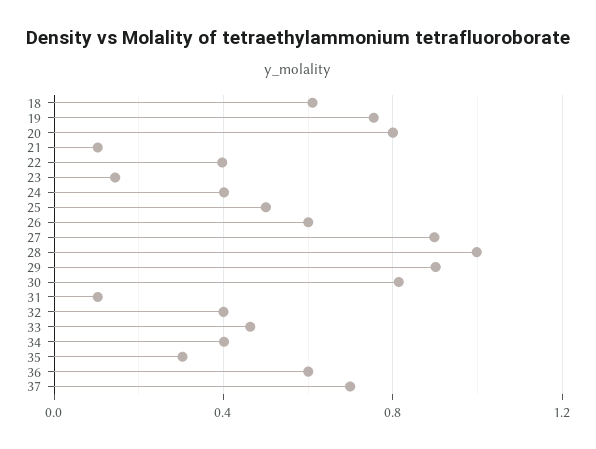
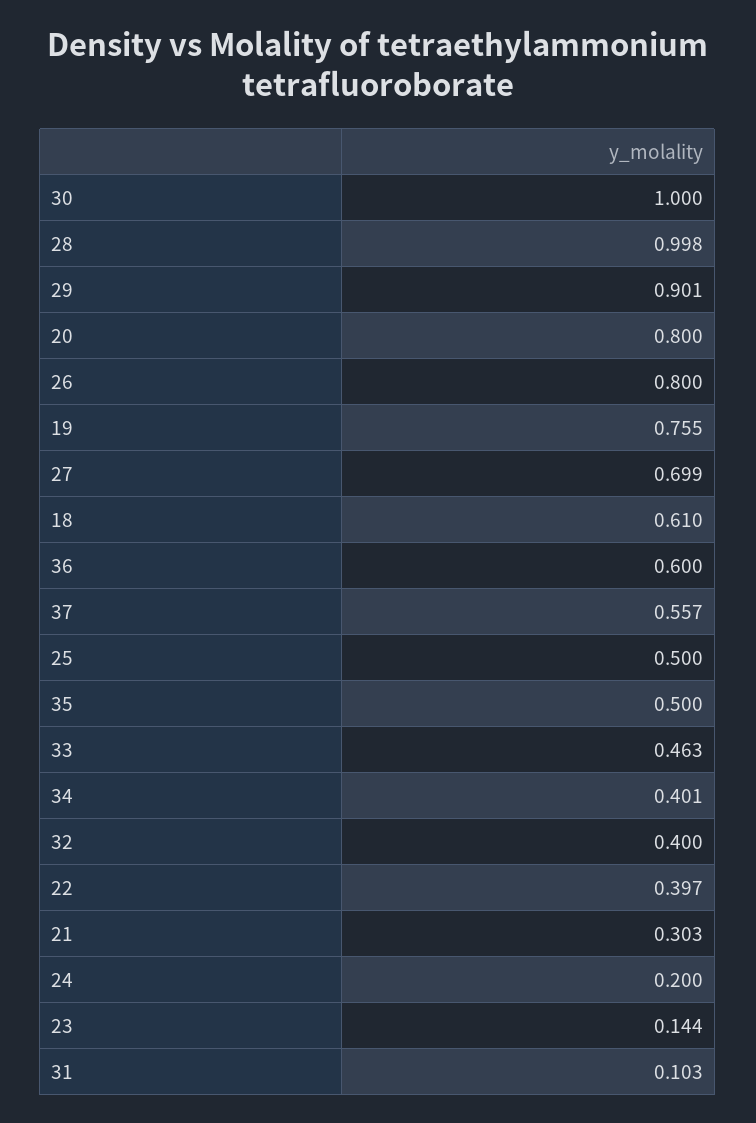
21: 0.1 -> 0.303
24: 0.4 -> 0.2
26: 0.6 -> 0.8
27: 0.9 -> 0.699
30: 0.8 -> 1
35: 0.3 -> 0.5
37: 0.7 -> 0.557

